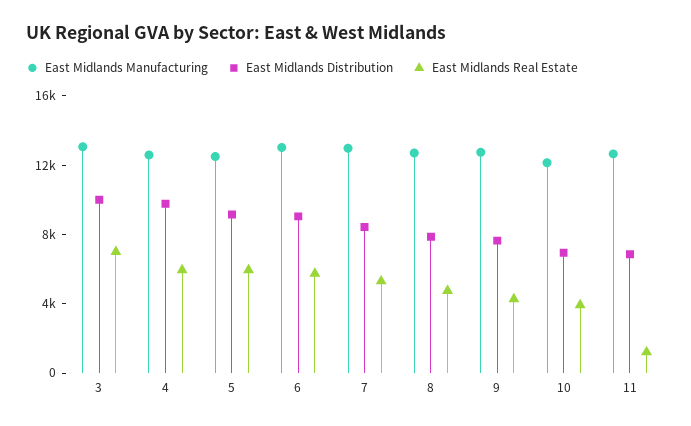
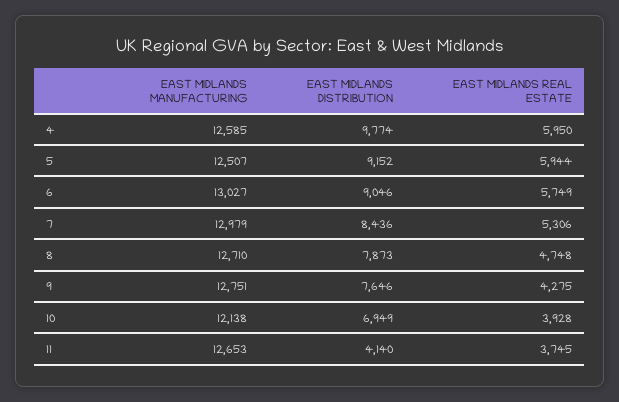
East Midlands Manufacturing, 3: 13000 -> none
East Midlands Distribution, 3: 10000 -> none
East Midlands Real Estate, 3: 7000 -> none
East Midlands Distribution, 11: 7000 -> 4140
East Midlands Real Estate, 11: 1000 -> 3745

